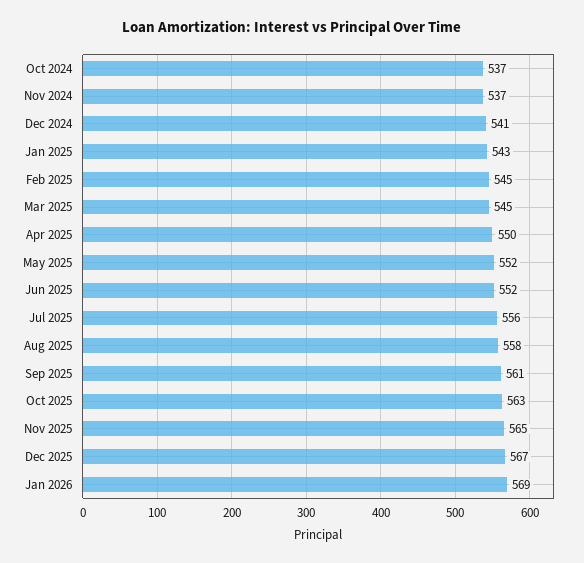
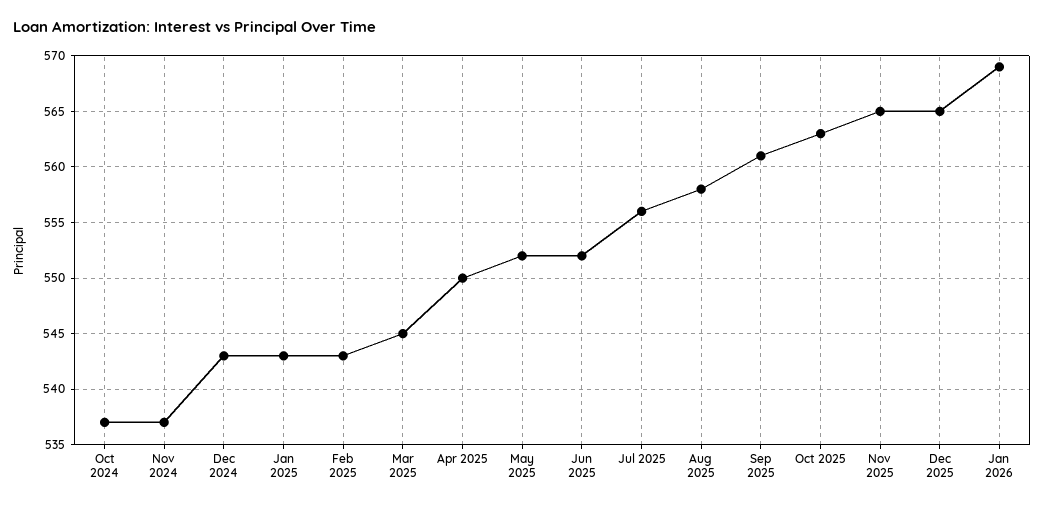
Dec 2024: 541 -> 543
Feb 2025: 545 -> 543
Dec 2025: 567 -> 565

